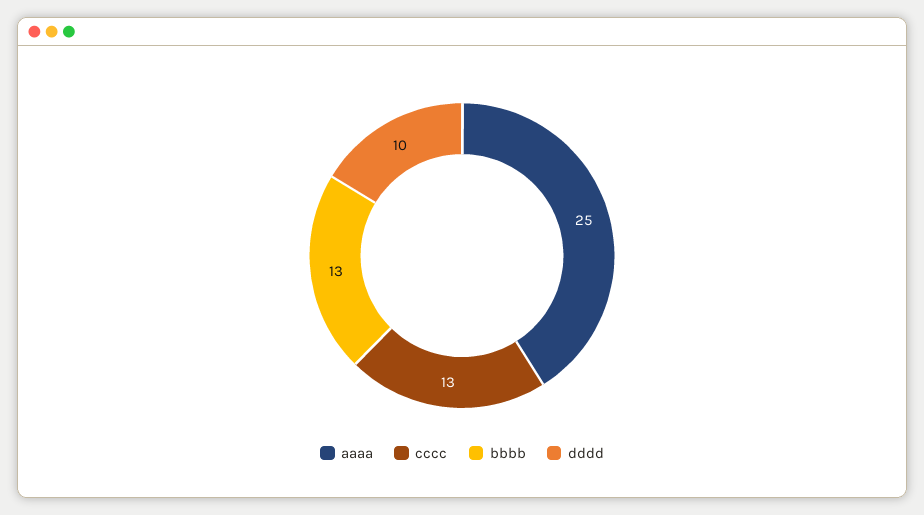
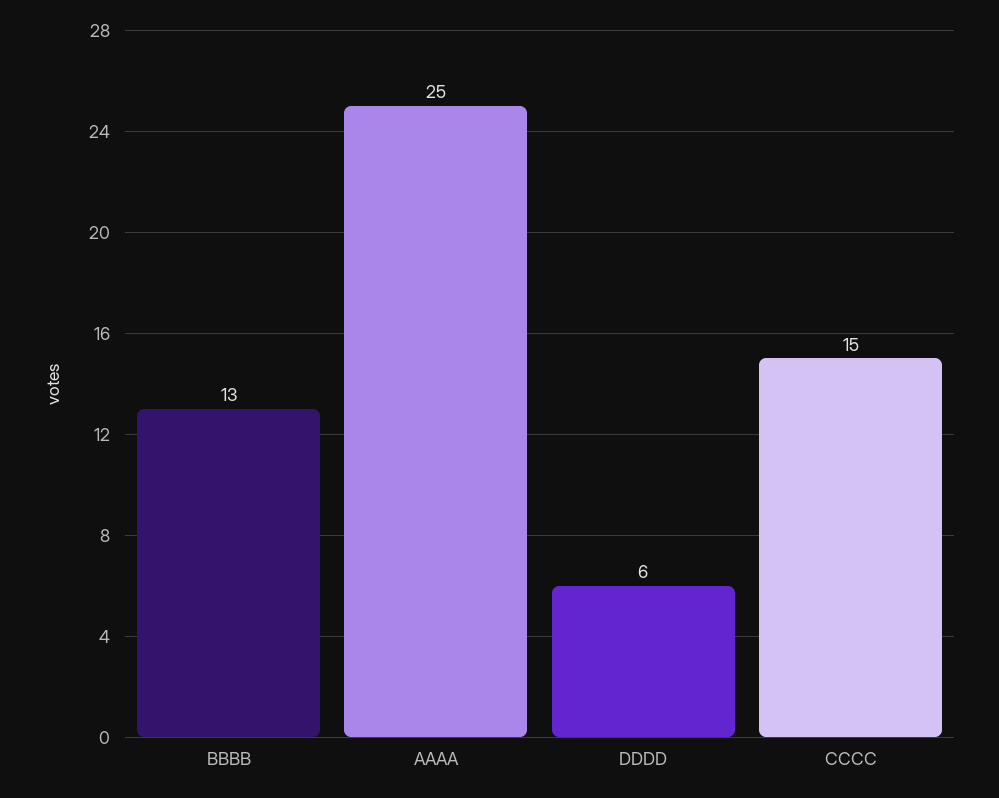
cccc: 13 -> 15
dddd: 10 -> 6

